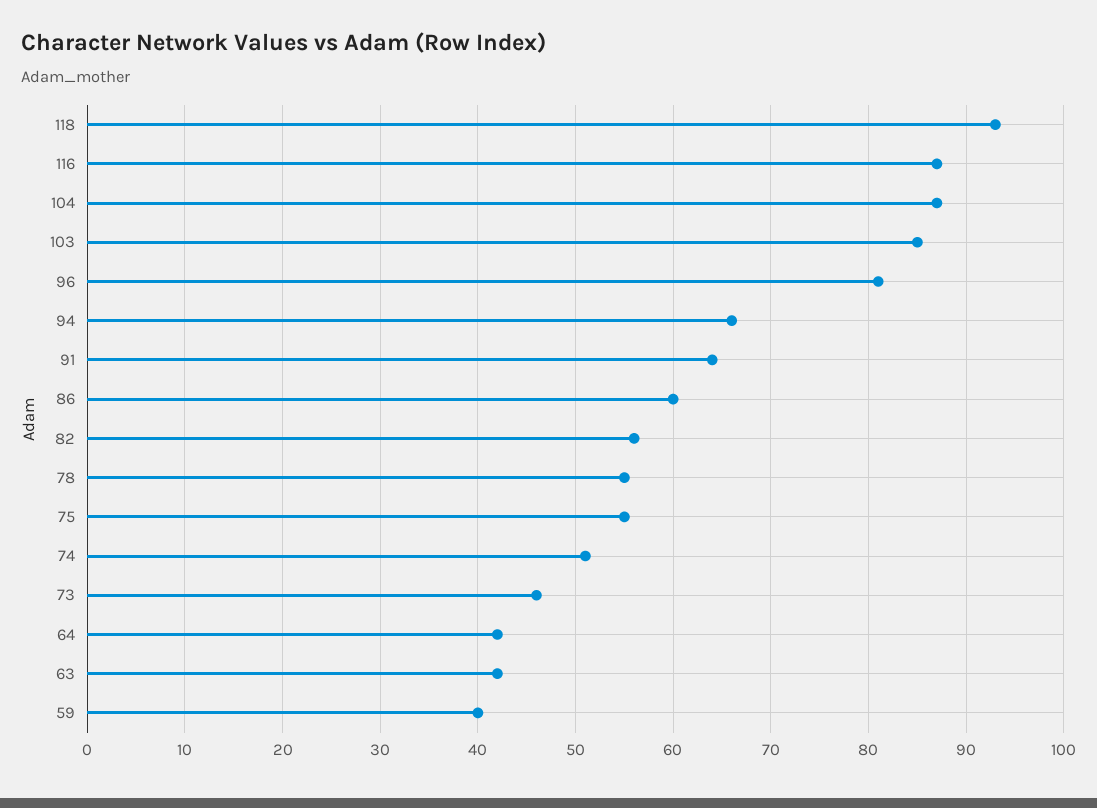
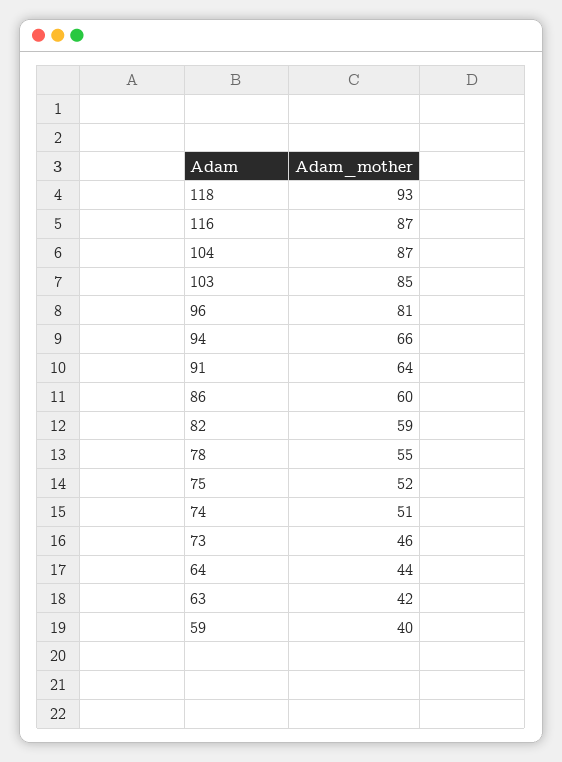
82: 56 -> 59
75: 55 -> 52
64: 42 -> 44

